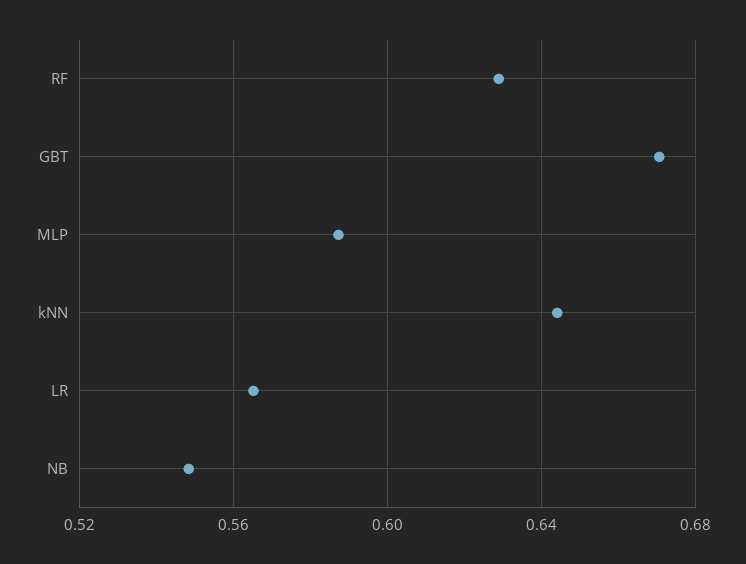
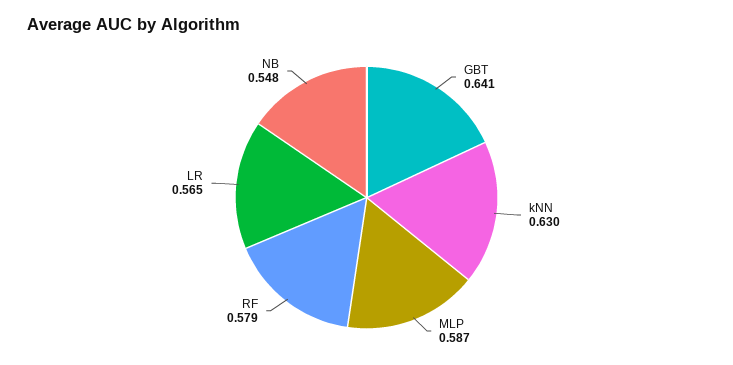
RF: 0.63 -> 0.579
GBT: 0.67 -> 0.641
kNN: 0.645 -> 0.63

